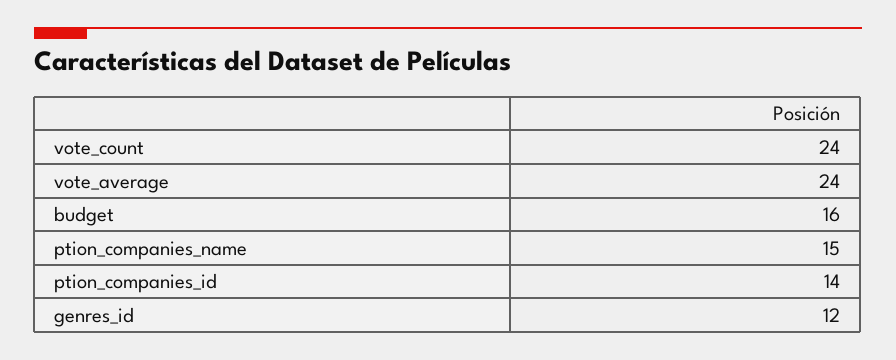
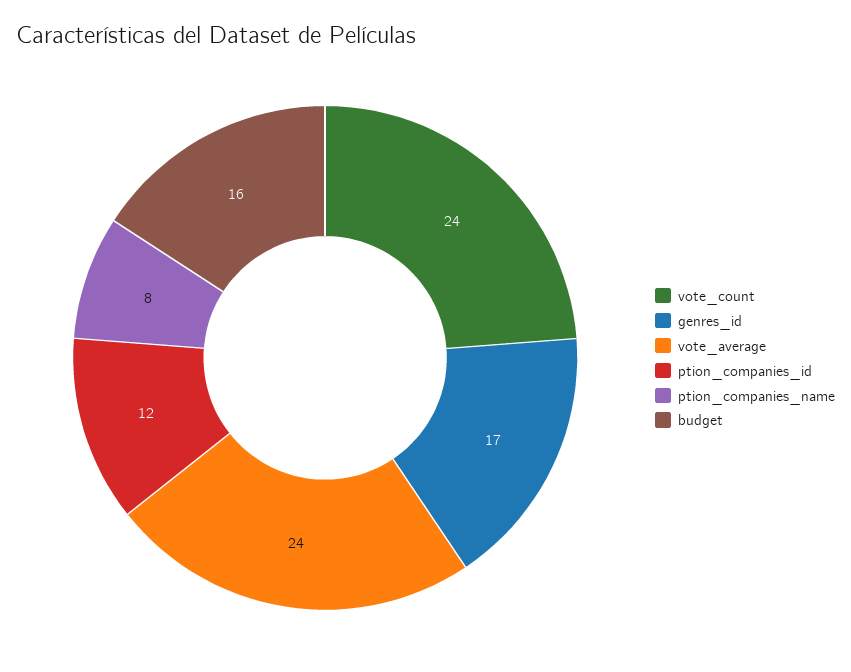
ption_companies_name: 15 -> 8
ption_companies_id: 14 -> 12
genres_id: 12 -> 17

